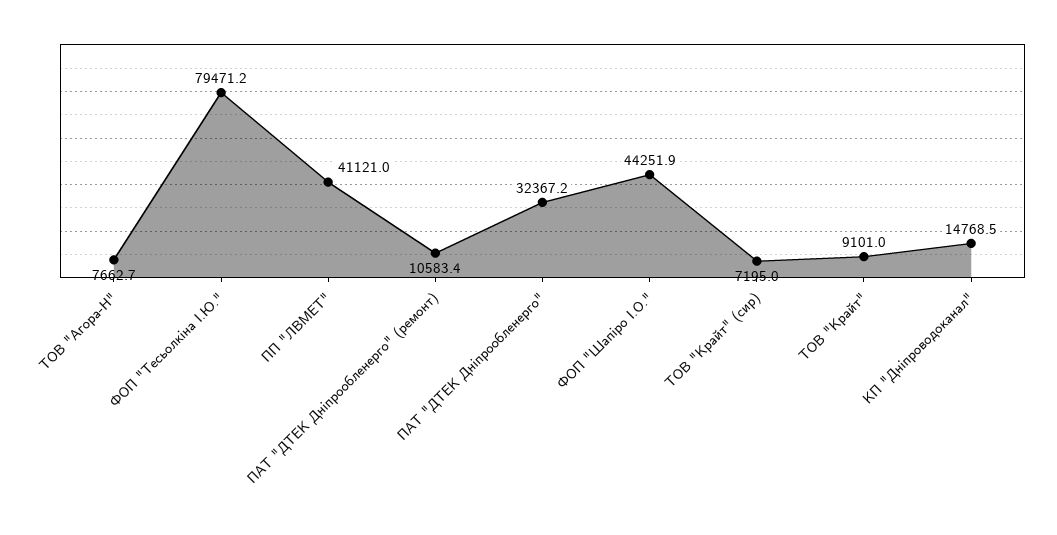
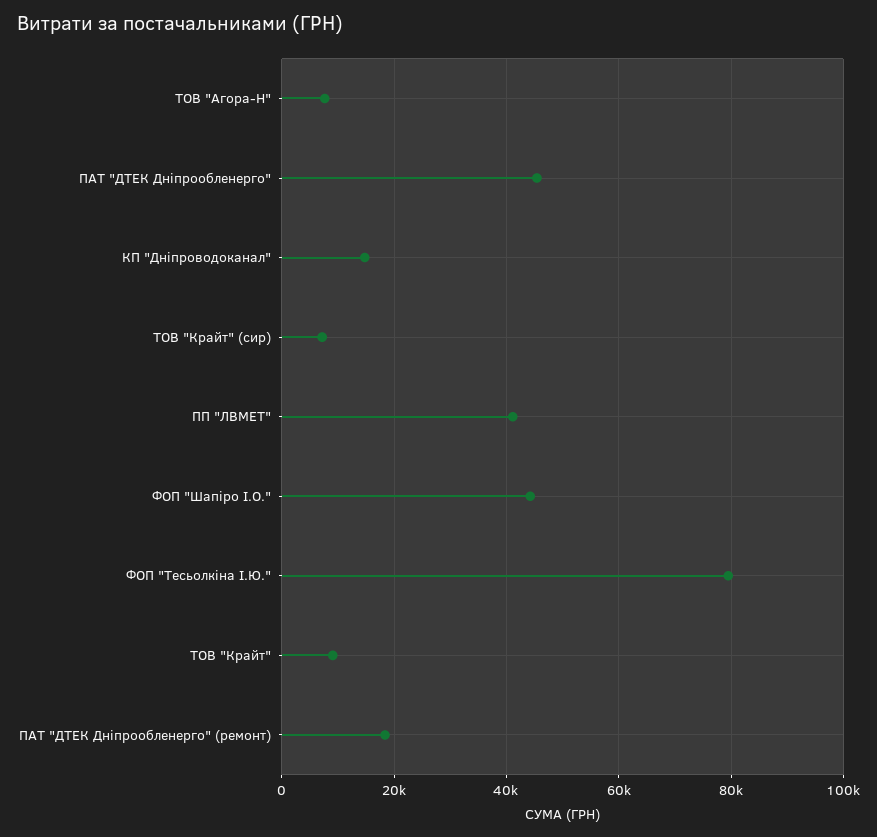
ПАТ "ДТЕК Дніпрообленерго" (ремонт): 10583.4 -> 18000
ПАТ "ДТЕК Дніпрообленерго": 32367.2 -> 46000

